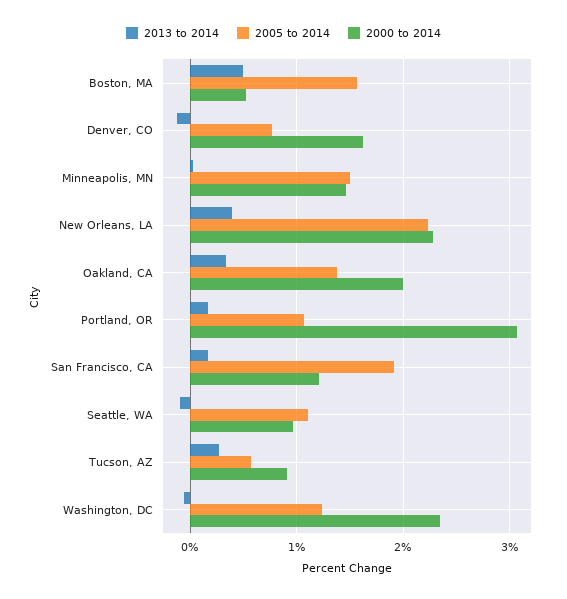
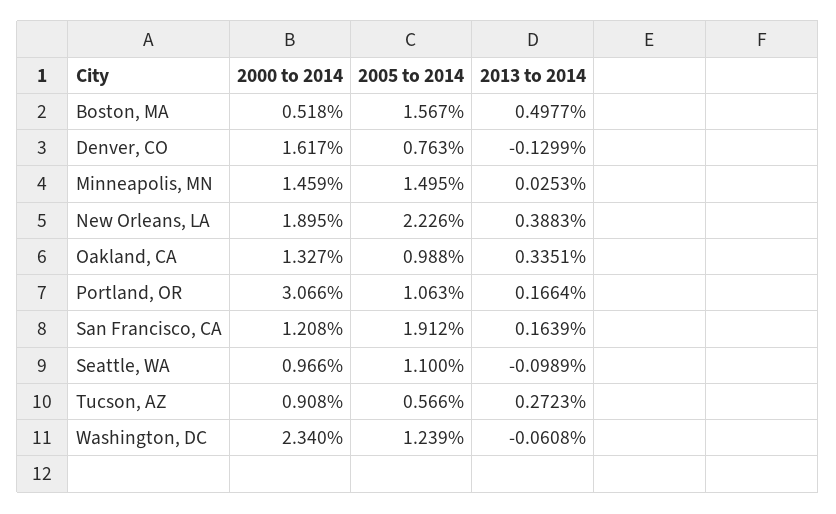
2000 to 2014, New Orleans, LA: 2.3 -> 1.895
2005 to 2014, Oakland, CA: 1.4 -> 0.988
2000 to 2014, Oakland, CA: 2 -> 1.327

